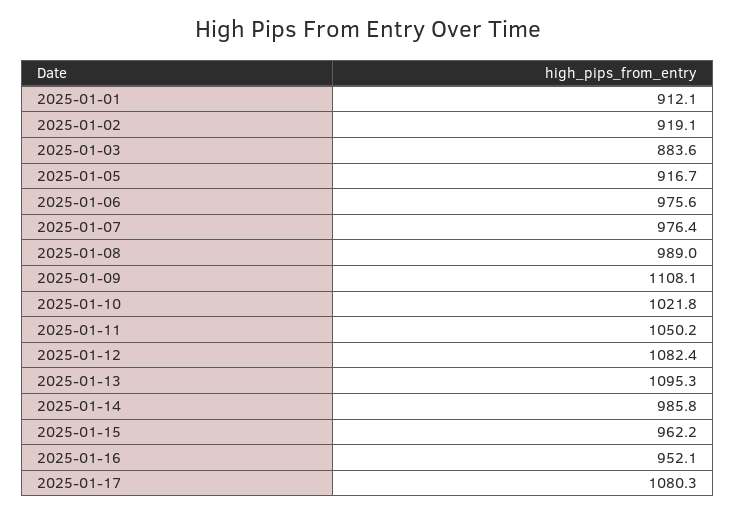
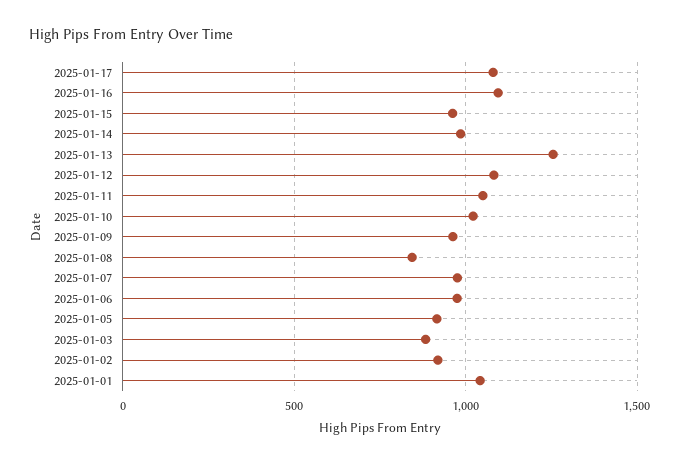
2025-01-01: 912.1 -> 1050
2025-01-08: 989 -> 850
2025-01-09: 1108.1 -> 950
2025-01-13: 1095.3 -> 1250
2025-01-16: 952.1 -> 1100

